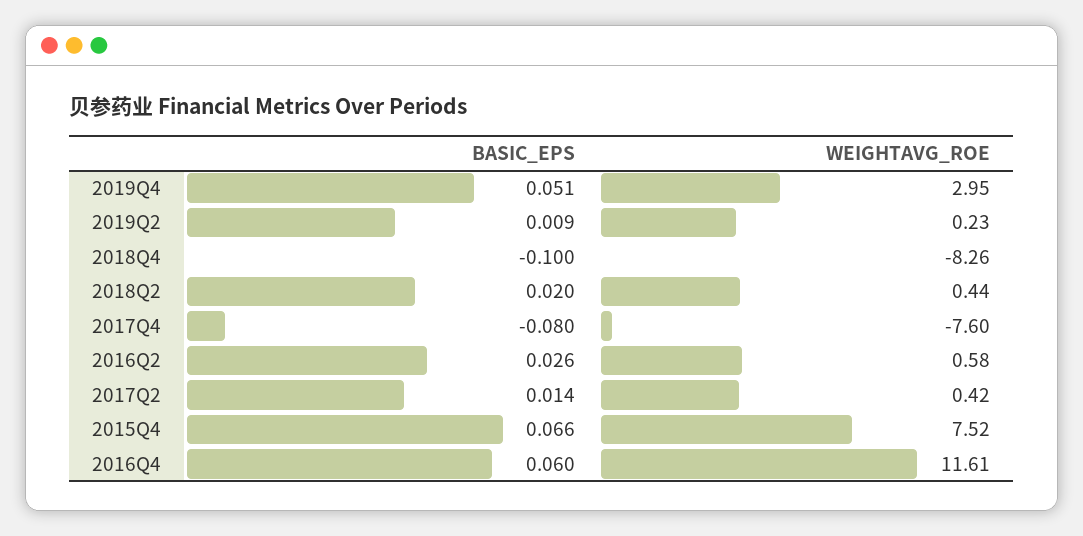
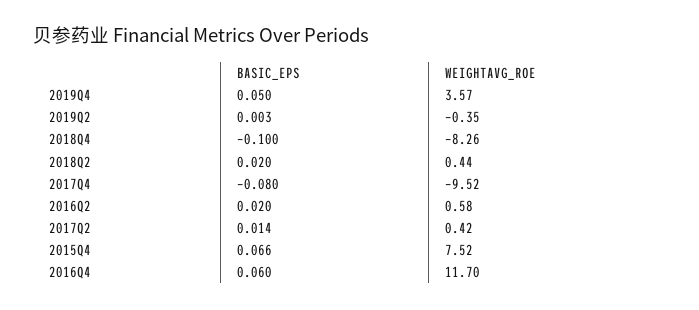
BASIC_EPS, 2019Q4: 0.051 -> 0.05
WEIGHTAVG_ROE, 2019Q4: 2.95 -> 3.57
BASIC_EPS, 2019Q2: 0.009 -> 0.003
WEIGHTAVG_ROE, 2019Q2: 0.23 -> -0.35
WEIGHTAVG_ROE, 2017Q4: -7.6 -> -9.52
BASIC_EPS, 2016Q2: 0.026 -> 0.02
WEIGHTAVG_ROE, 2016Q4: 11.61 -> 11.7

